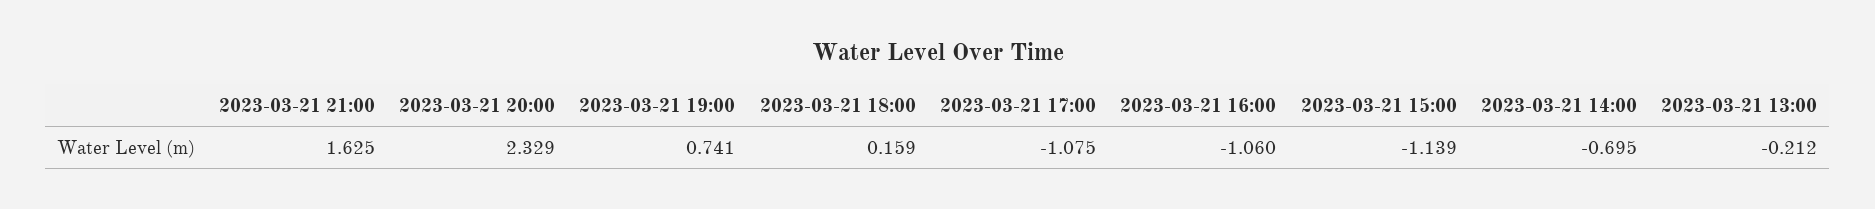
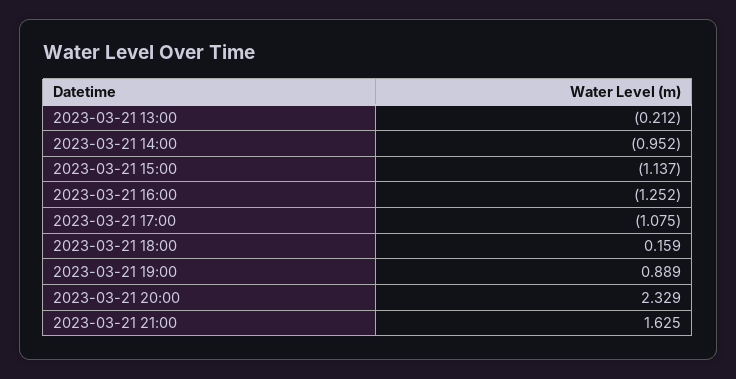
2023-03-21 19:00: 0.741 -> 0.889
2023-03-21 16:00: -1.06 -> -1.252
2023-03-21 15:00: -1.139 -> -1.137
2023-03-21 14:00: -0.695 -> -0.952

